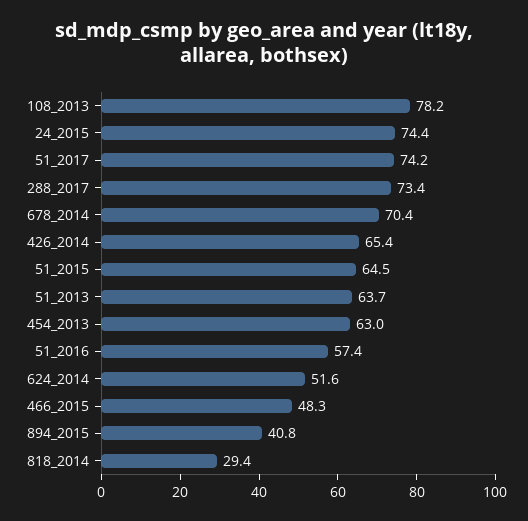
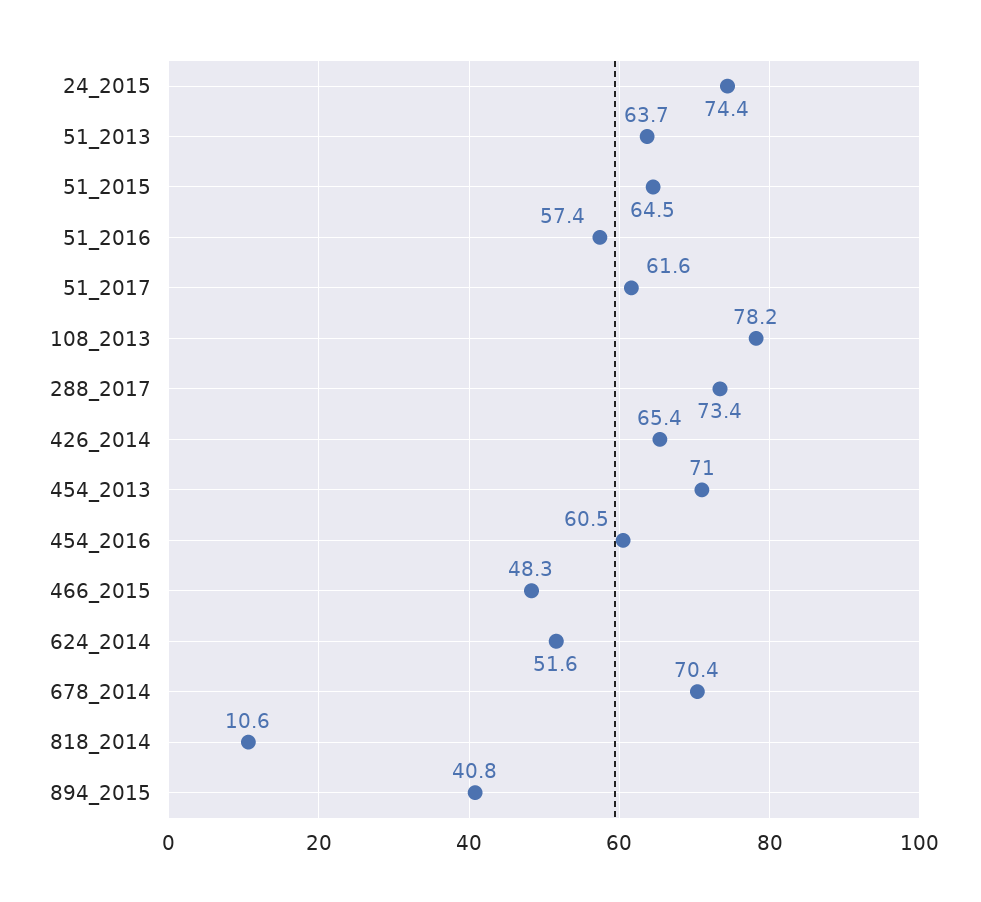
51_2017: 74.2 -> 61.6
454_2013: 63 -> 71
818_2014: 29.4 -> 10.6
454_2016: none -> 60.5

